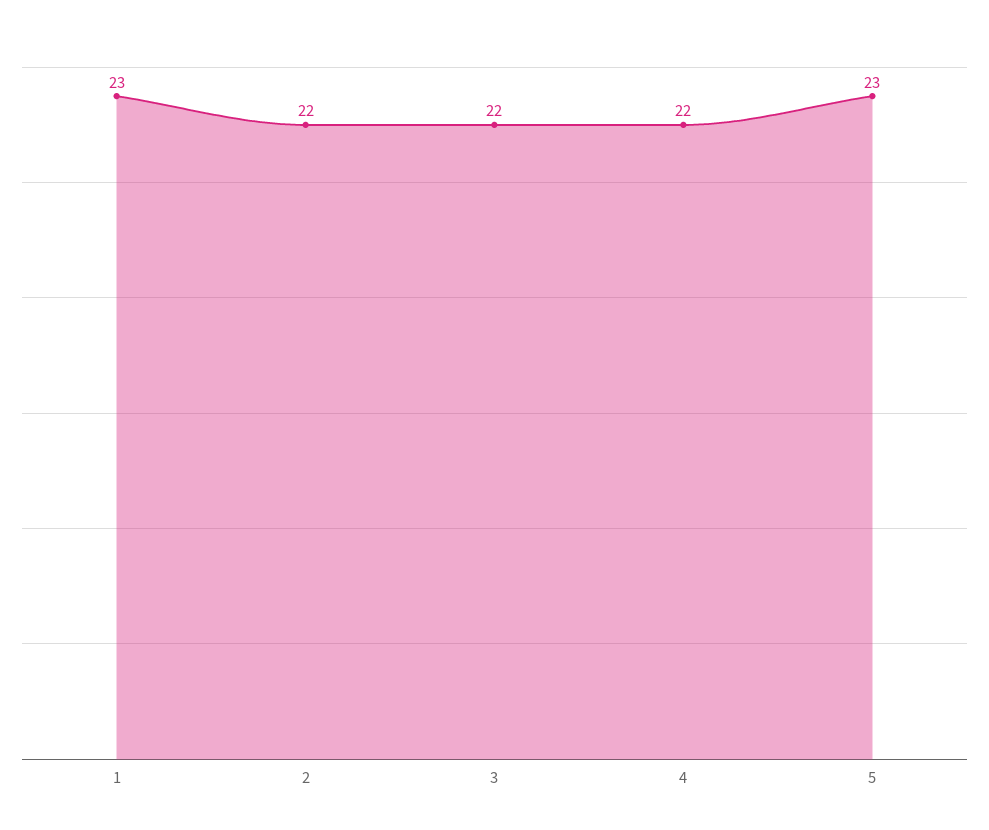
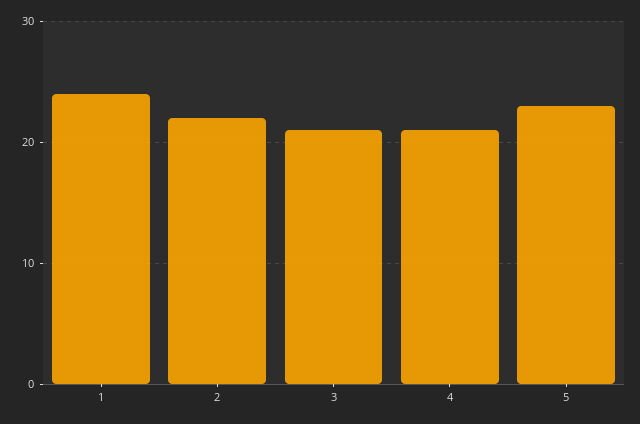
1: 23 -> 24
3: 22 -> 21
4: 22 -> 21

